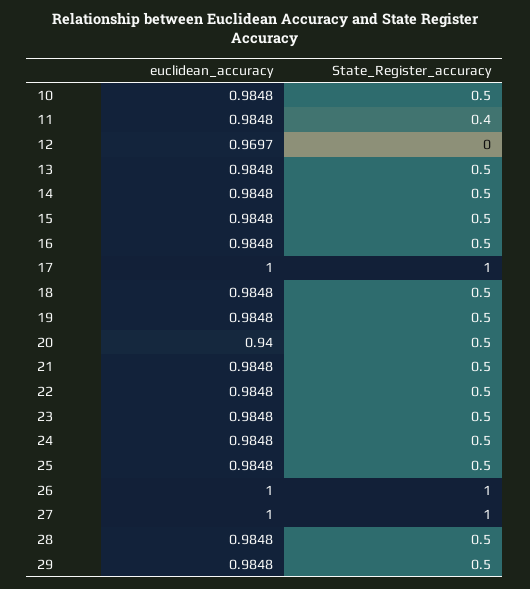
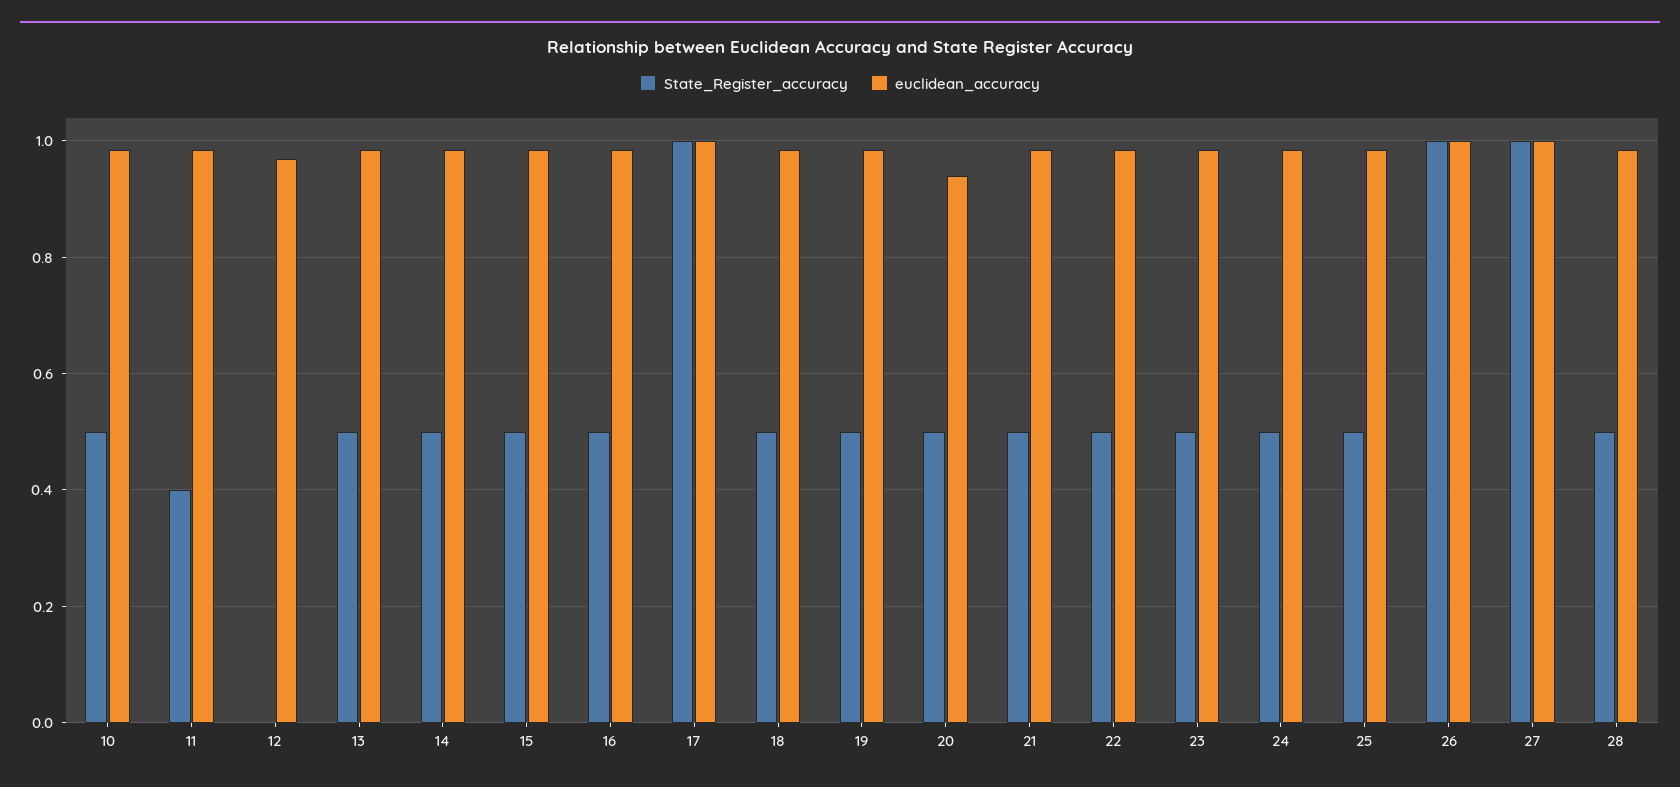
euclidean_accuracy, 29: 0.9848 -> none
State_Register_accuracy, 29: 0.5 -> none

